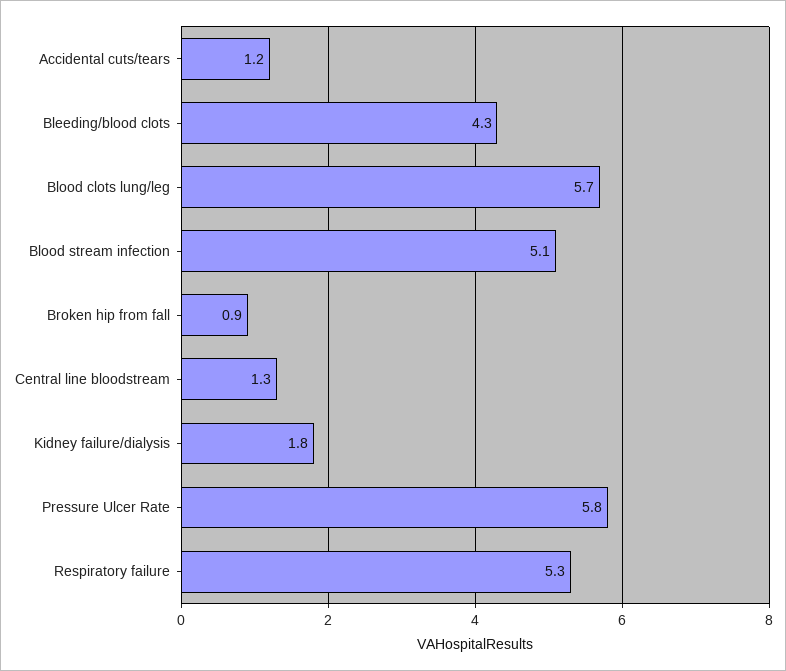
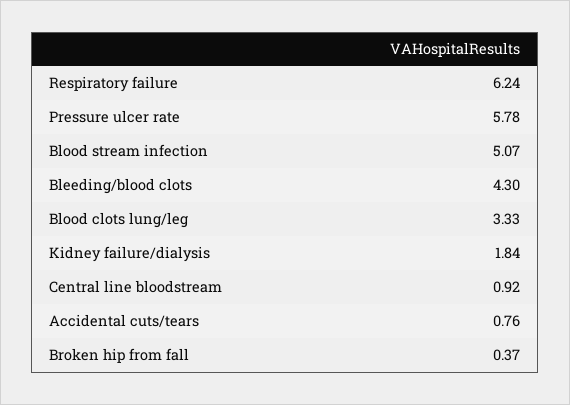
Accidental cuts/tears: 1.2 -> 0.76
Blood clots lung/leg: 5.7 -> 3.33
Broken hip from fall: 0.9 -> 0.37
Central line bloodstream: 1.3 -> 0.92
Respiratory failure: 5.3 -> 6.24

